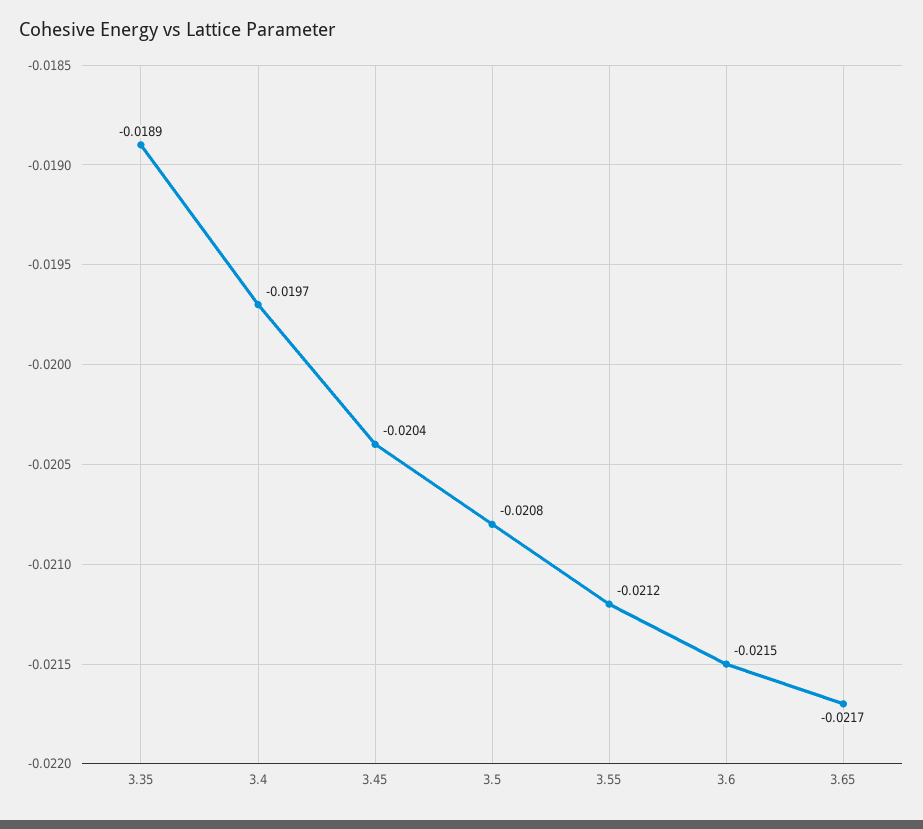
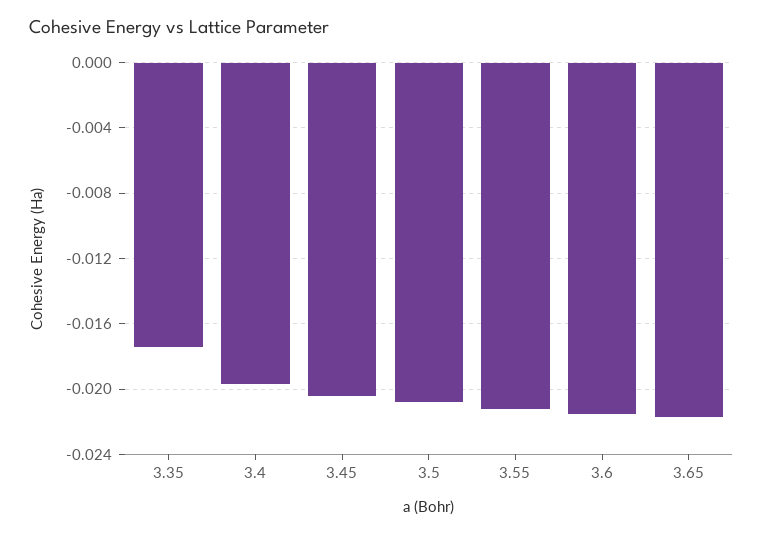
3.35: -0.0189 -> -0.0175

